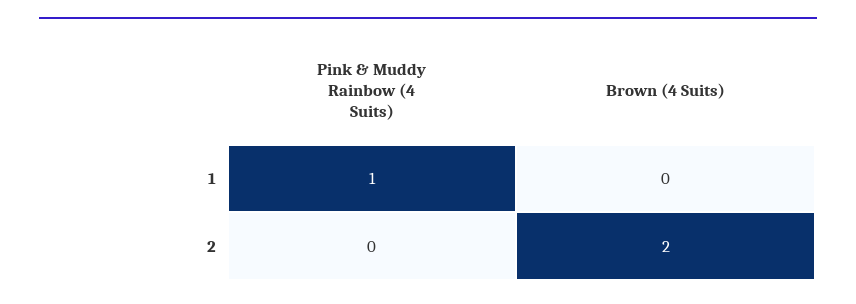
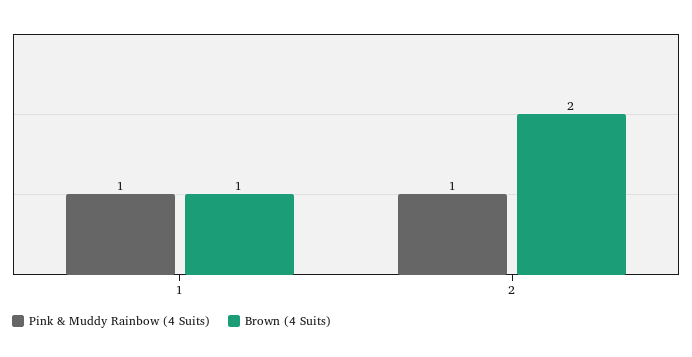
Brown (4 Suits), 1: 0 -> 1
Pink & Muddy Rainbow (4 Suits), 2: 0 -> 1

